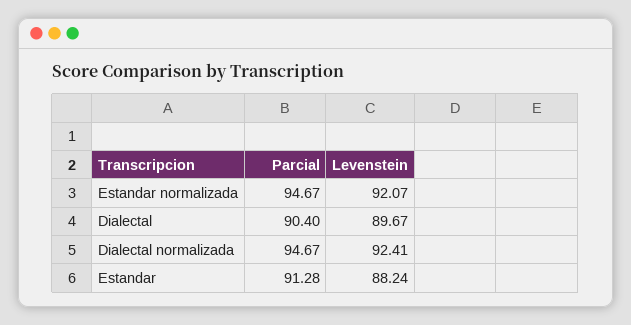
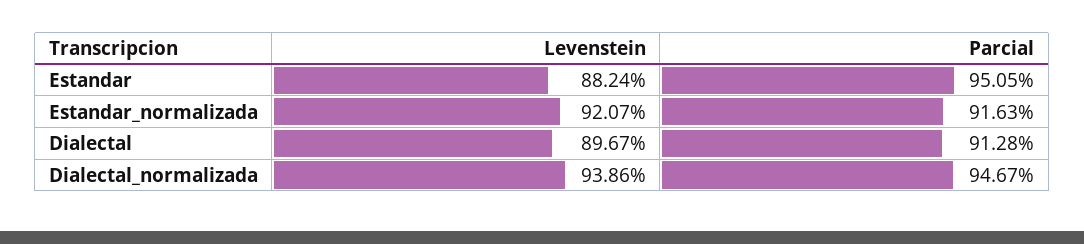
Parcial, Estandar normalizada: 94.67 -> 91.63
Parcial, Dialectal: 90.4 -> 91.28
Levenstein, Dialectal normalizada: 92.41 -> 93.86
Parcial, Estandar: 91.28 -> 95.05

